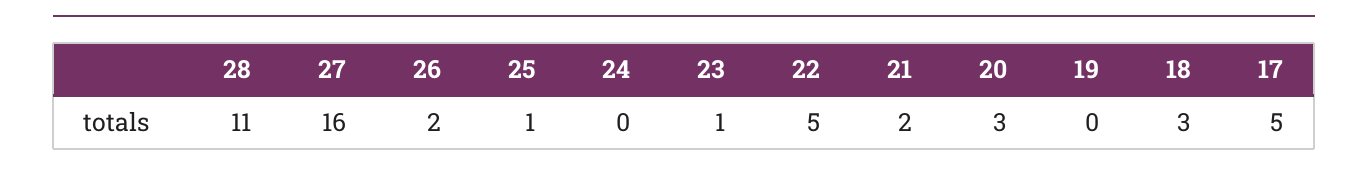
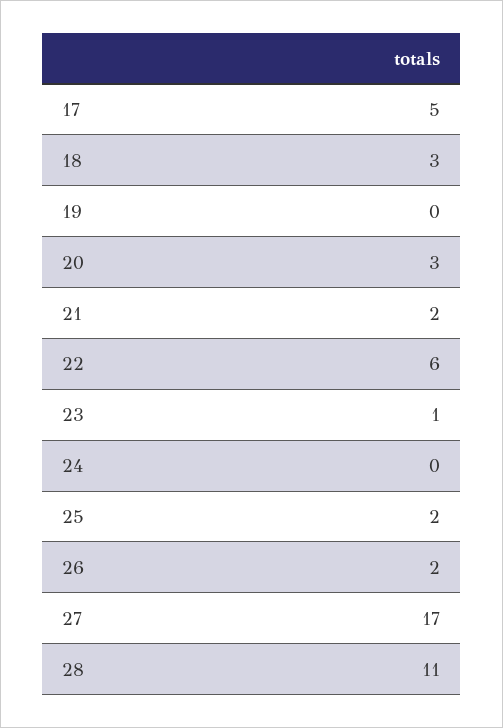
27: 16 -> 17
25: 1 -> 2
22: 5 -> 6

